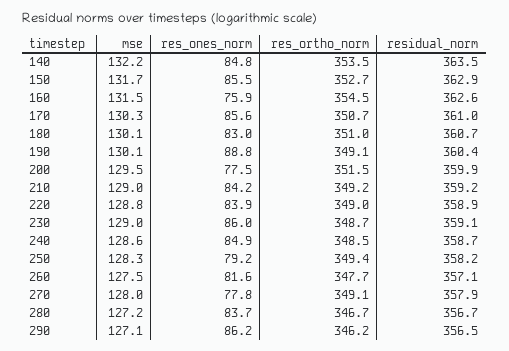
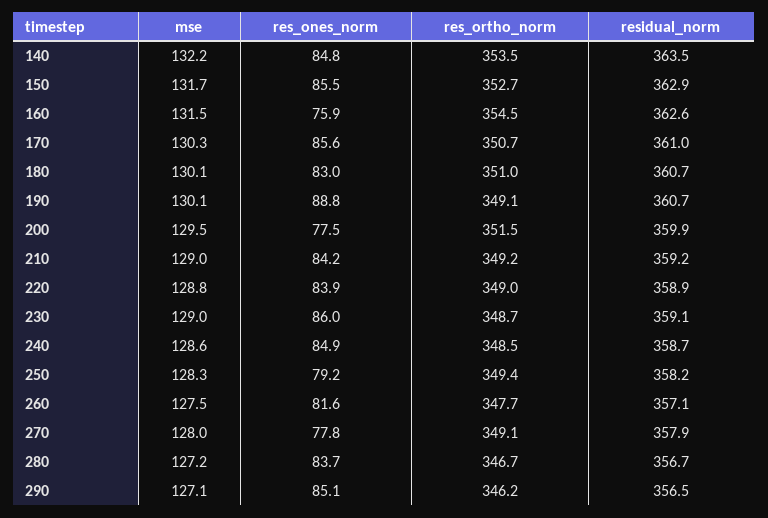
residual_norm, 190: 360.4 -> 360.7
res_ones_norm, 290: 86.2 -> 85.1

